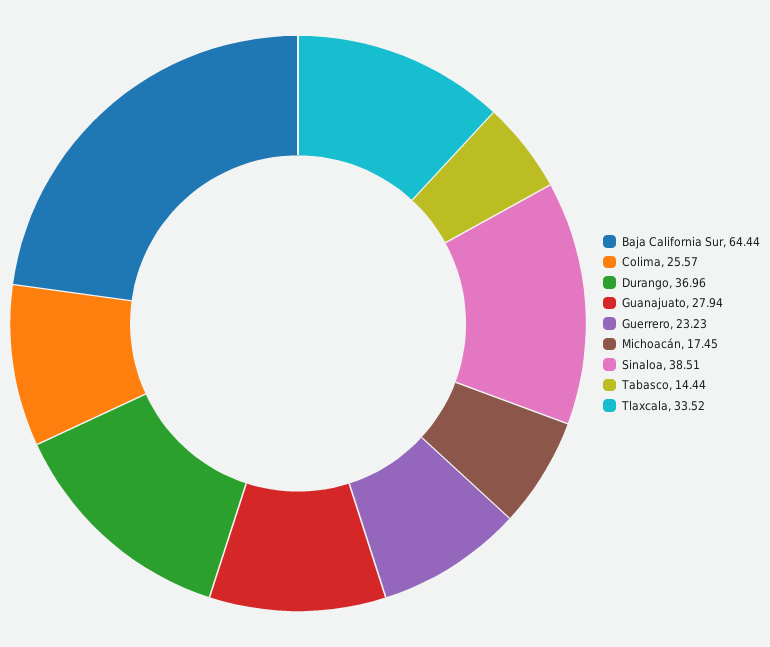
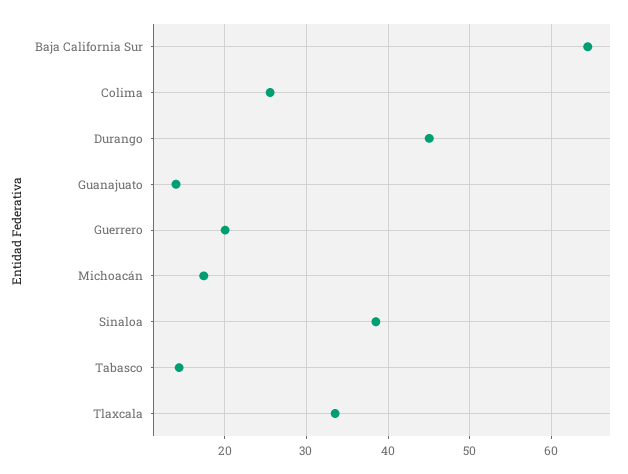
Durango: 36.96 -> 45
Guanajuato: 27.94 -> 14
Guerrero: 23.23 -> 20

